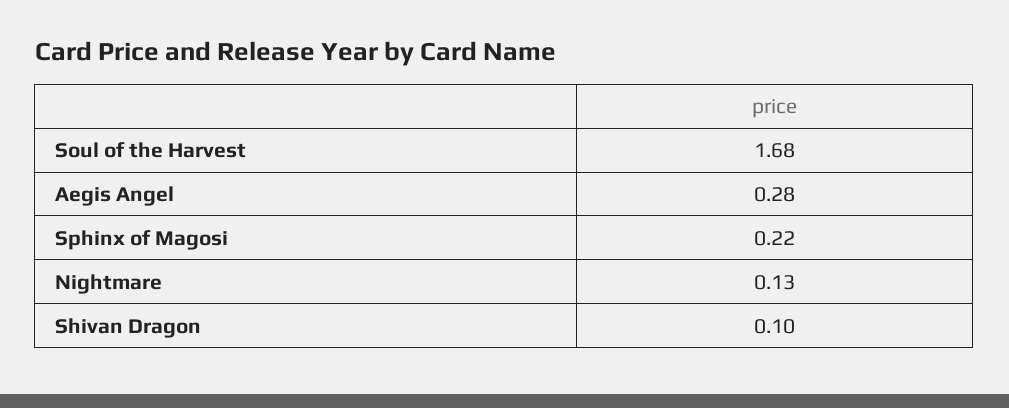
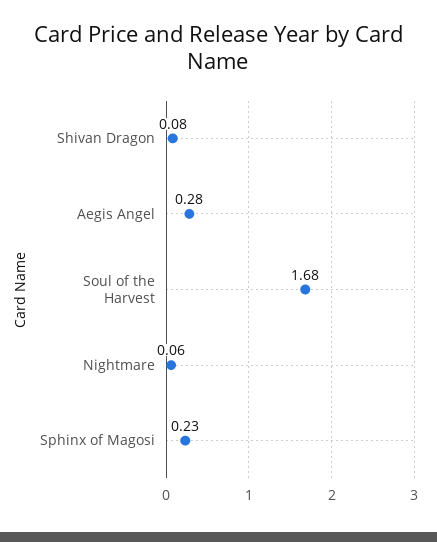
Sphinx of Magosi: 0.22 -> 0.23
Nightmare: 0.13 -> 0.06
Shivan Dragon: 0.1 -> 0.08

